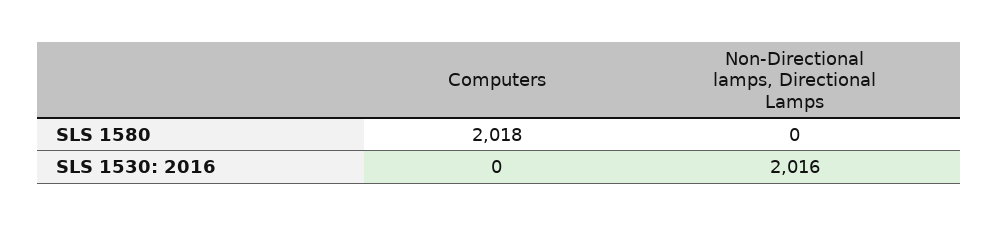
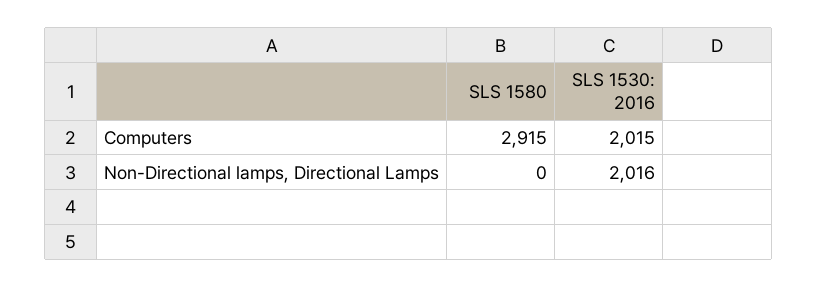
Computers, SLS 1580: 2018 -> 2915
Computers, SLS 1530: 2016: 0 -> 2015

